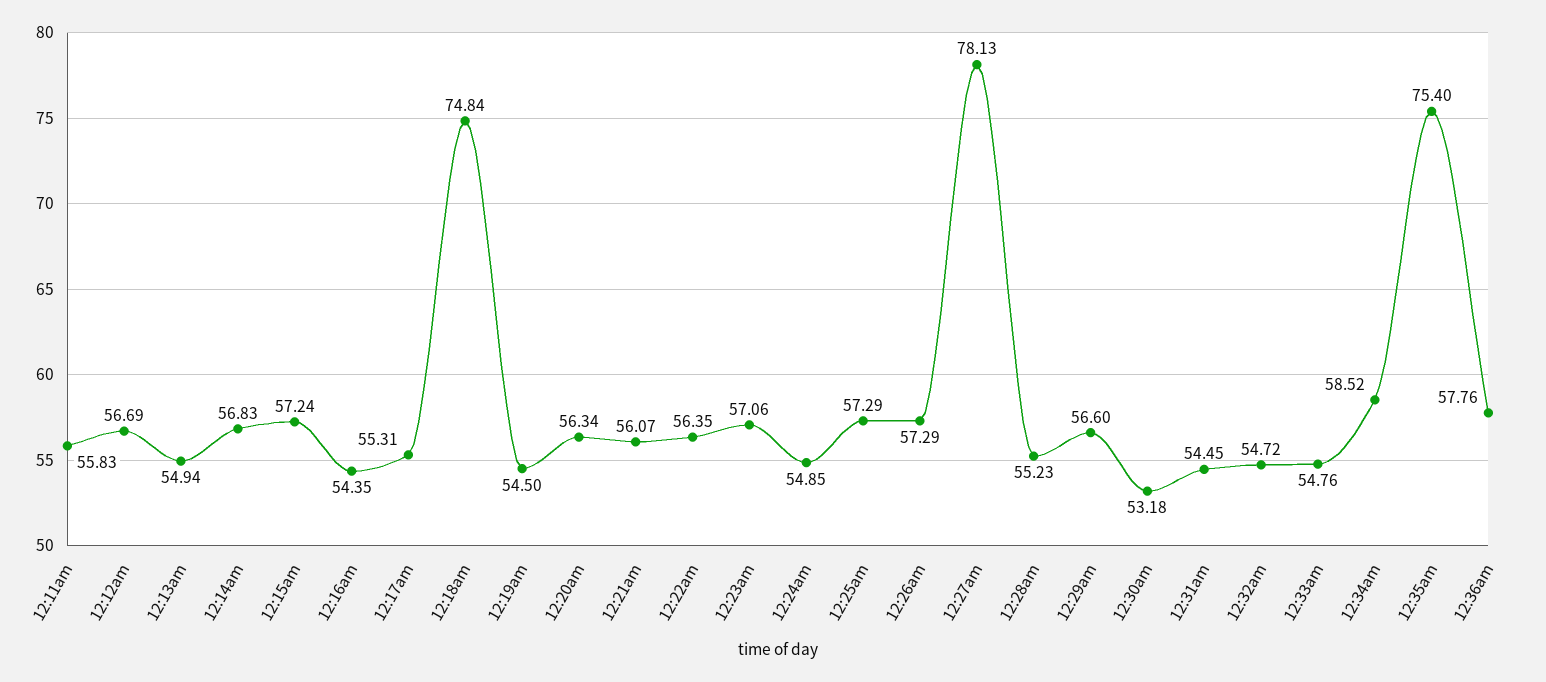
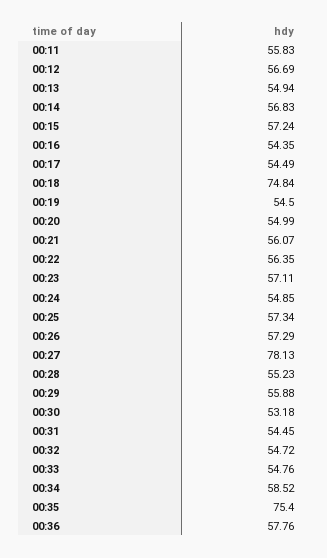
12:17am: 55.31 -> 54.49
12:20am: 56.34 -> 54.99
12:23am: 57.06 -> 57.11
12:25am: 57.29 -> 57.34
12:29am: 56.6 -> 55.88

